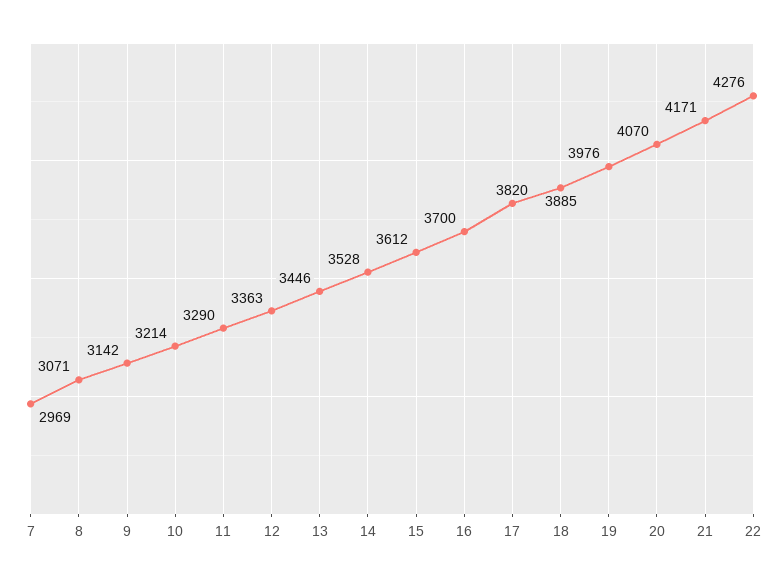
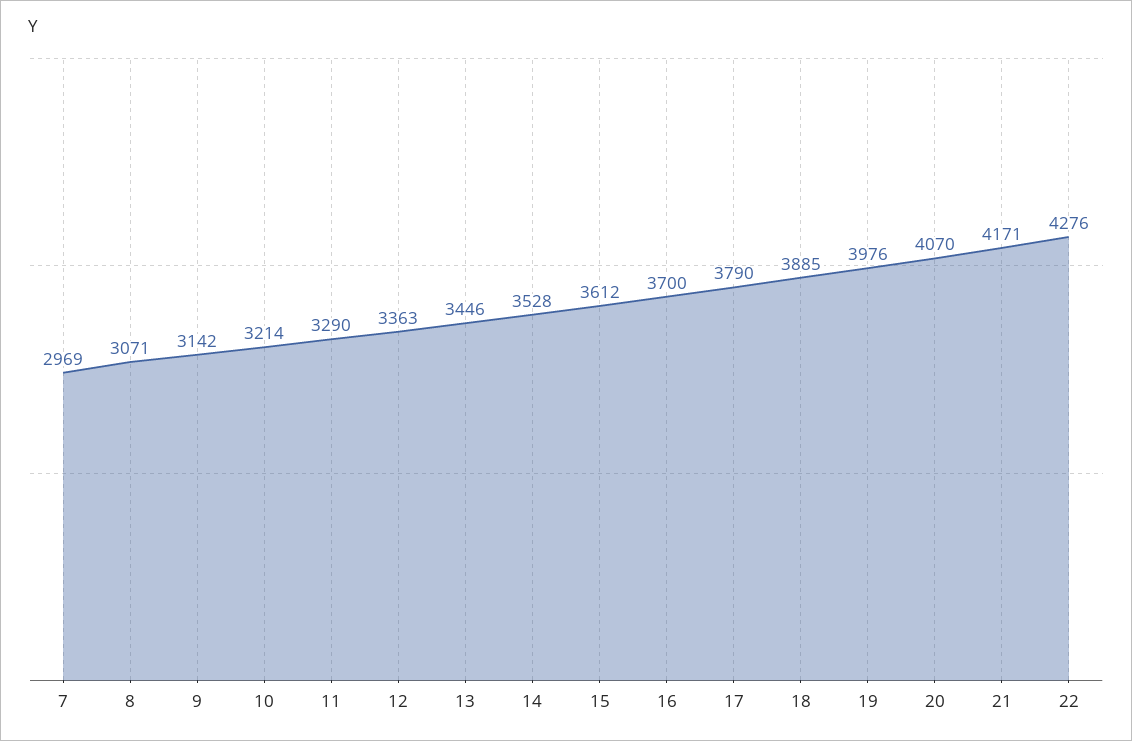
17: 3820 -> 3790

